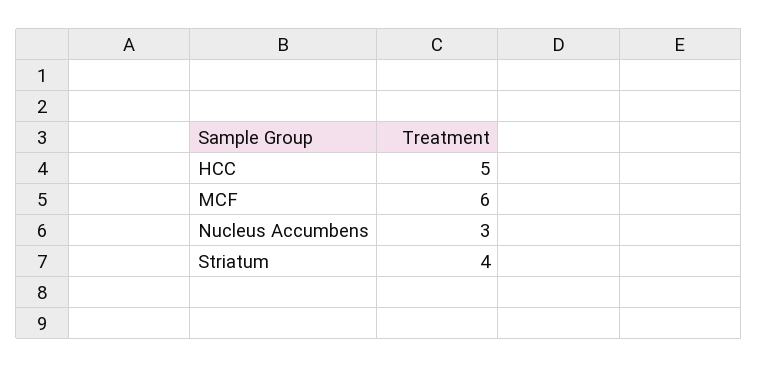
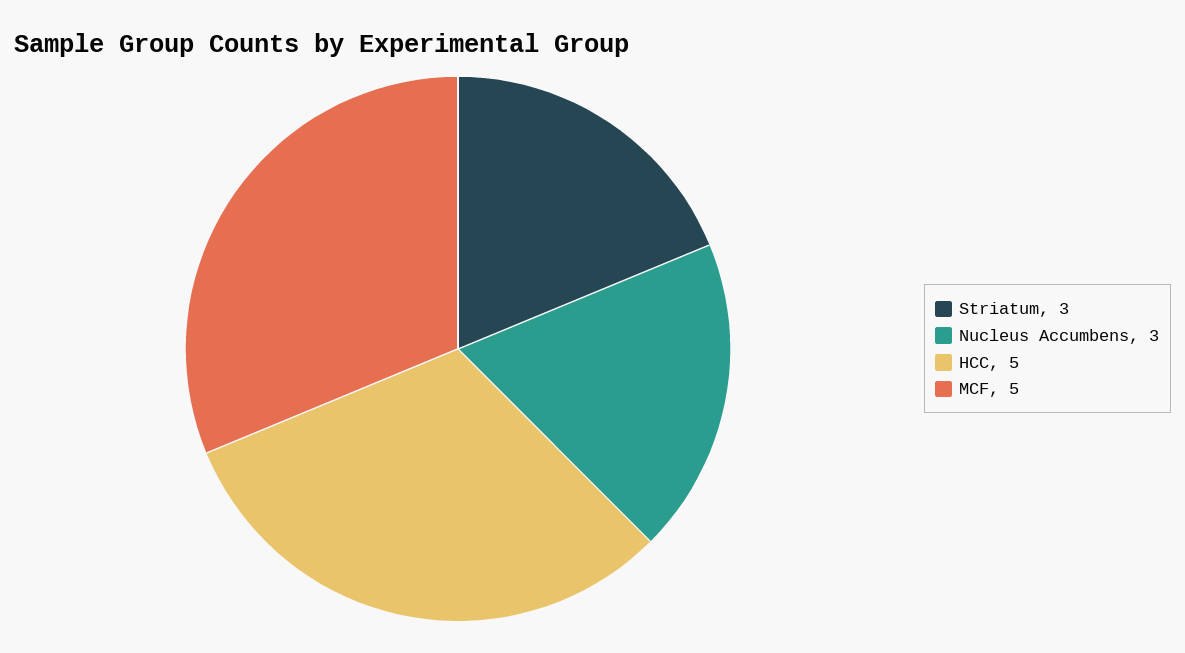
MCF: 6 -> 5
Striatum: 4 -> 3

